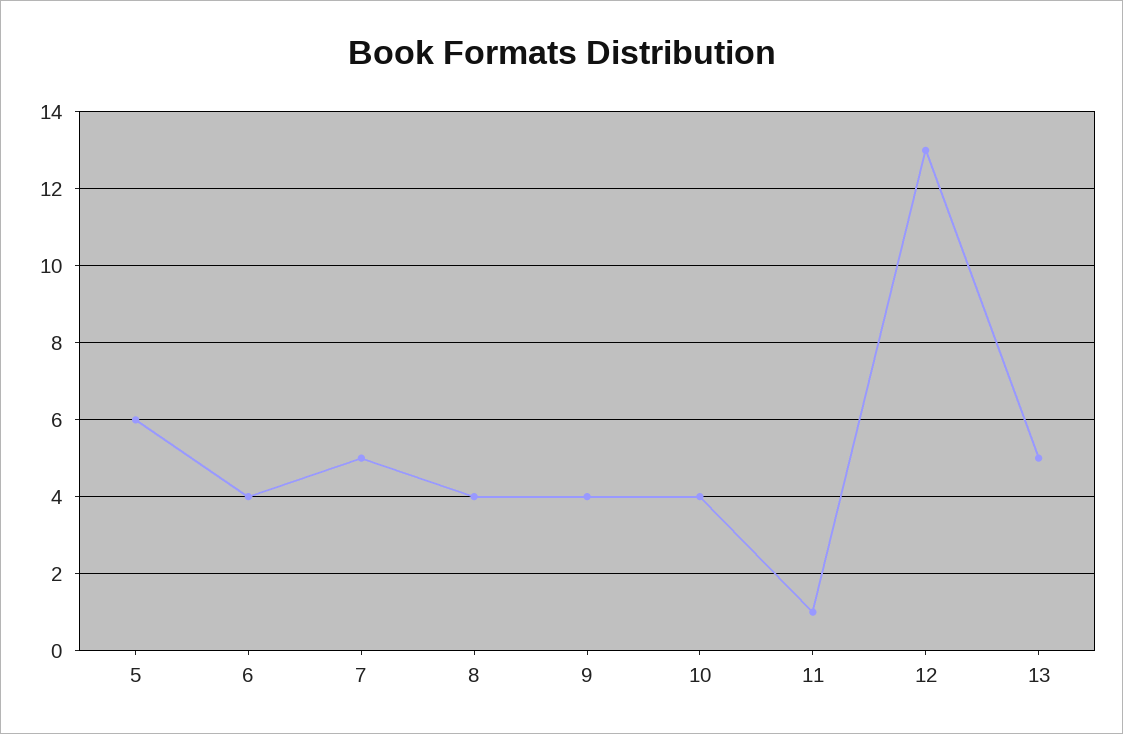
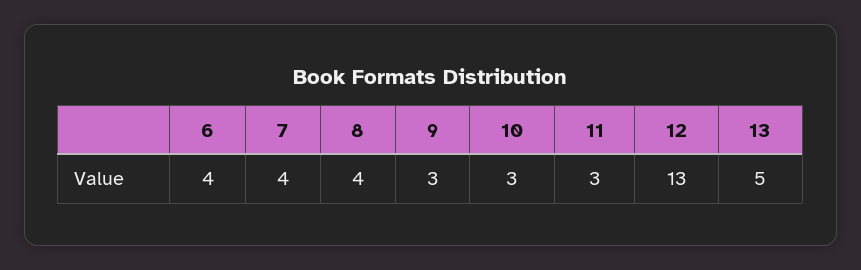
5: 6 -> none
7: 5 -> 4
9: 4 -> 3
10: 4 -> 3
11: 1 -> 3

